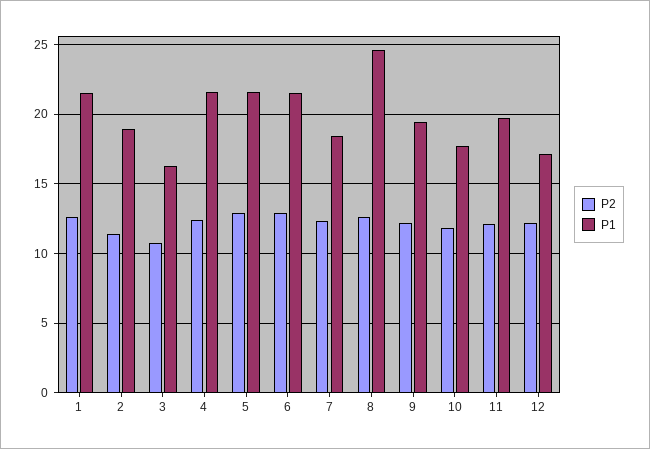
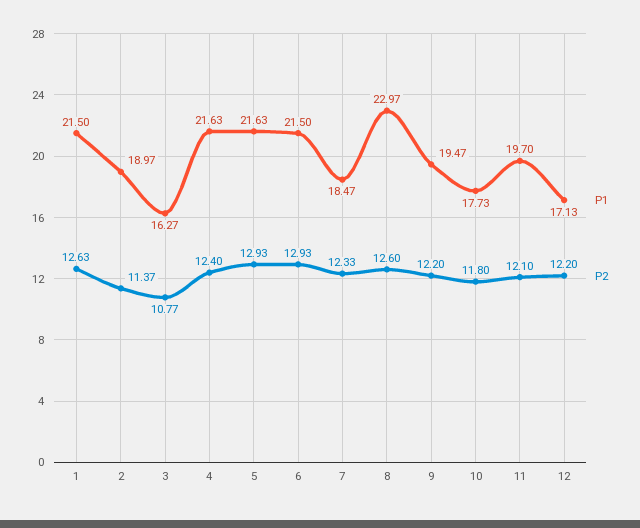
P1, 8: 24.5 -> 22.97

